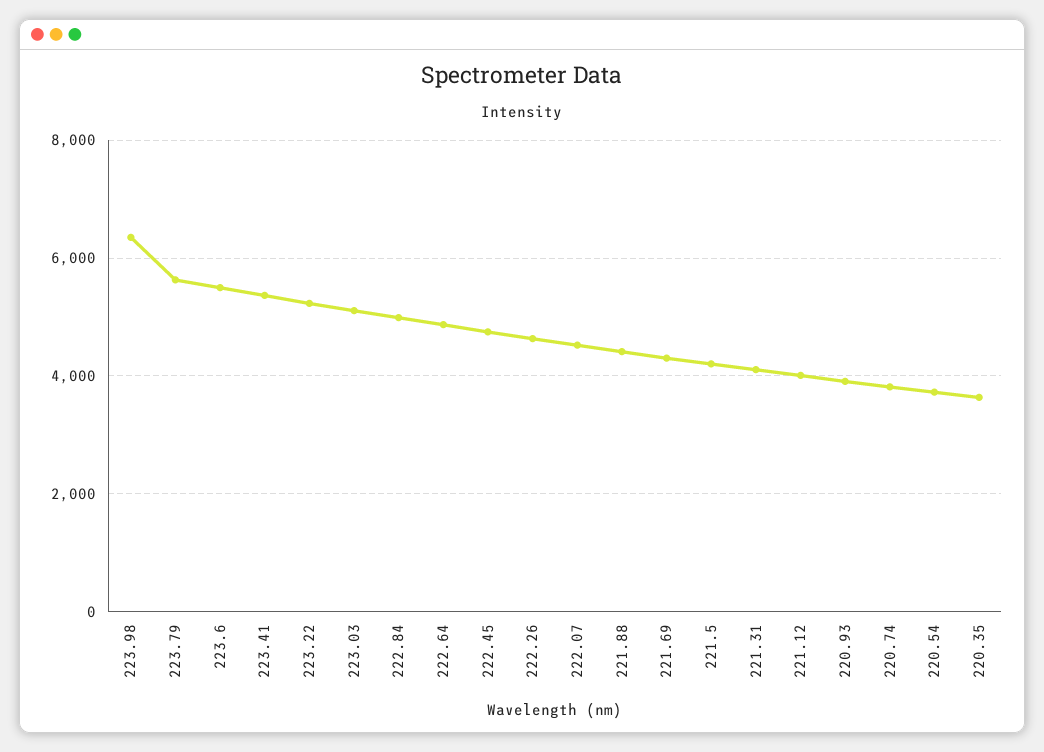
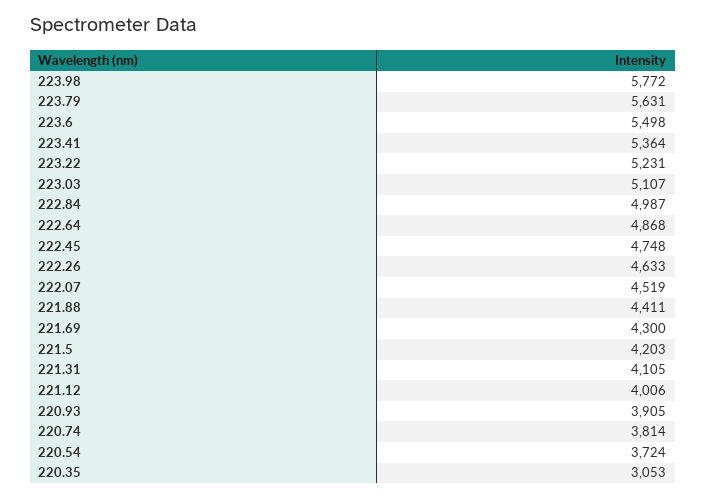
223.98: 6400 -> 5772
220.35: 3600 -> 3053

